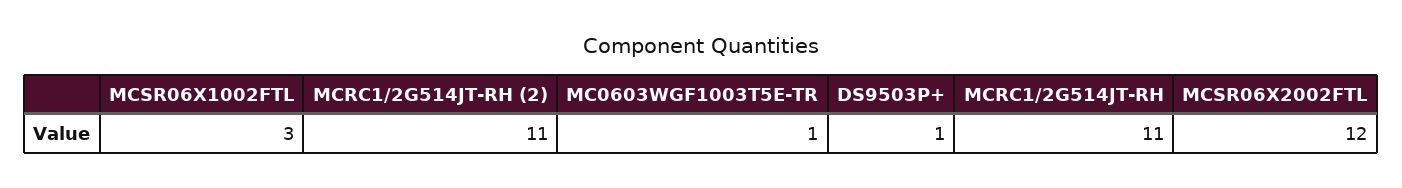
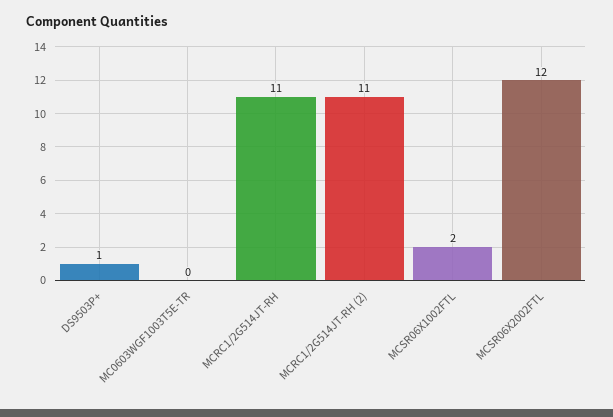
MCSR06X1002FTL: 3 -> 2
MC0603WGF1003T5E-TR: 1 -> 0

